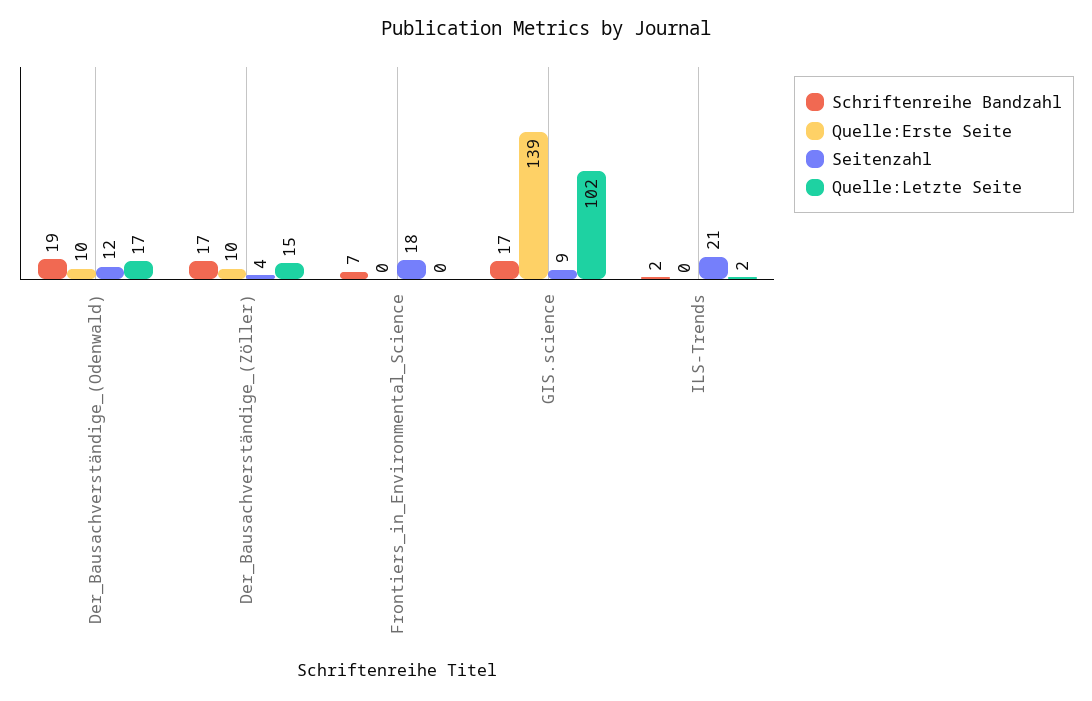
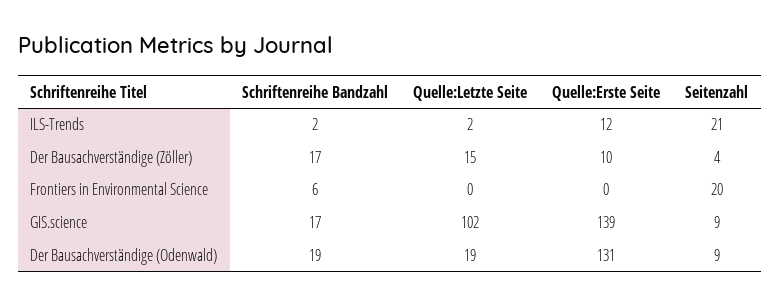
Quelle:Erste Seite, Der_Bausachverständige_(Odenwald): 10 -> 131
Seitenzahl, Der_Bausachverständige_(Odenwald): 12 -> 9
Quelle:Letzte Seite, Der_Bausachverständige_(Odenwald): 17 -> 19
Schriftenreihe Bandzahl, Frontiers_in_Environmental_Science: 7 -> 6
Seitenzahl, Frontiers_in_Environmental_Science: 18 -> 20
Quelle:Erste Seite, ILS-Trends: 0 -> 12

